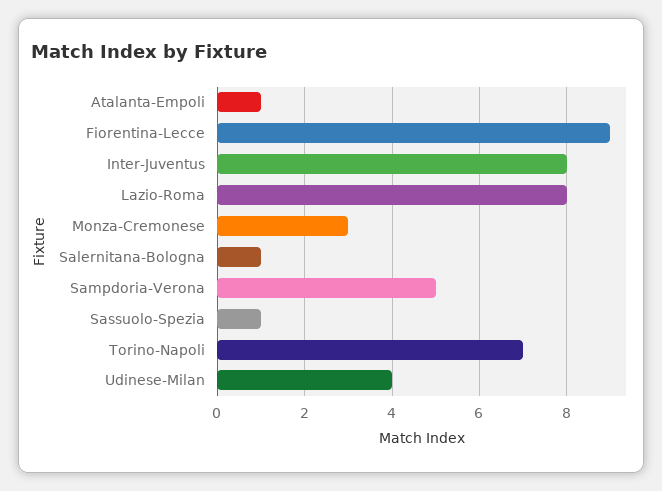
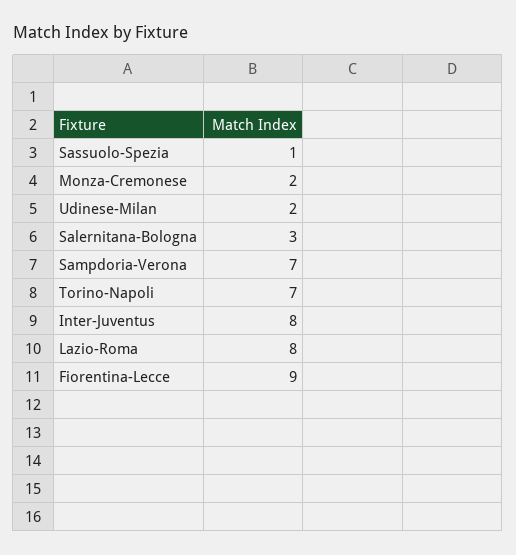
Atalanta-Empoli: 1 -> none
Monza-Cremonese: 3 -> 2
Salernitana-Bologna: 1 -> 3
Sampdoria-Verona: 5 -> 7
Udinese-Milan: 4 -> 2

